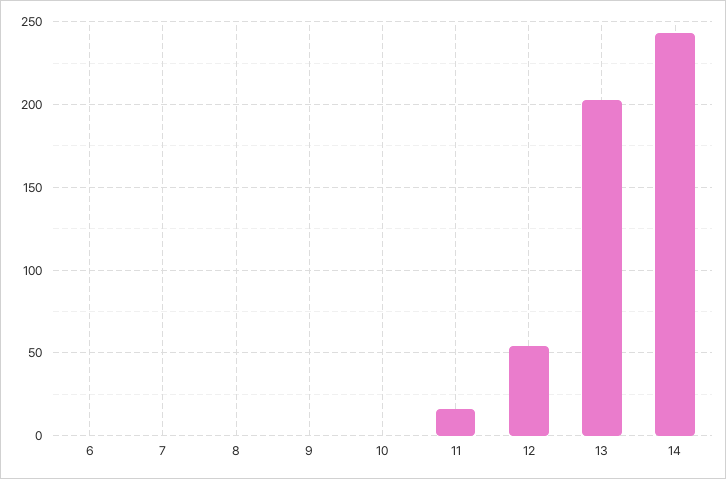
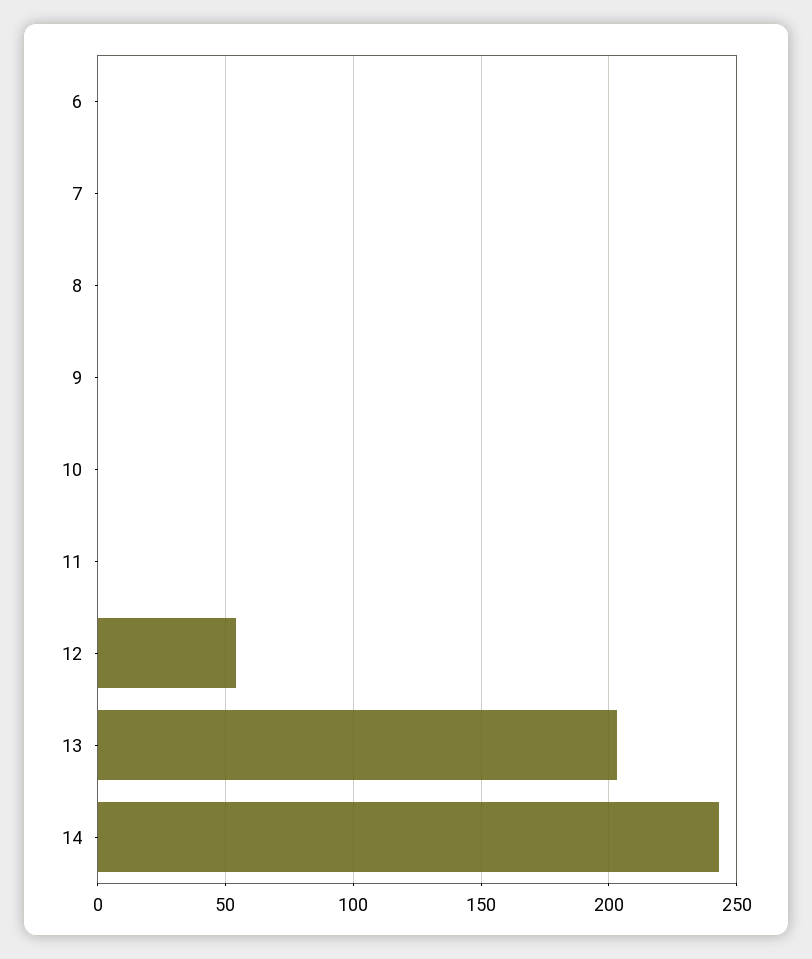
11: 15 -> 0

